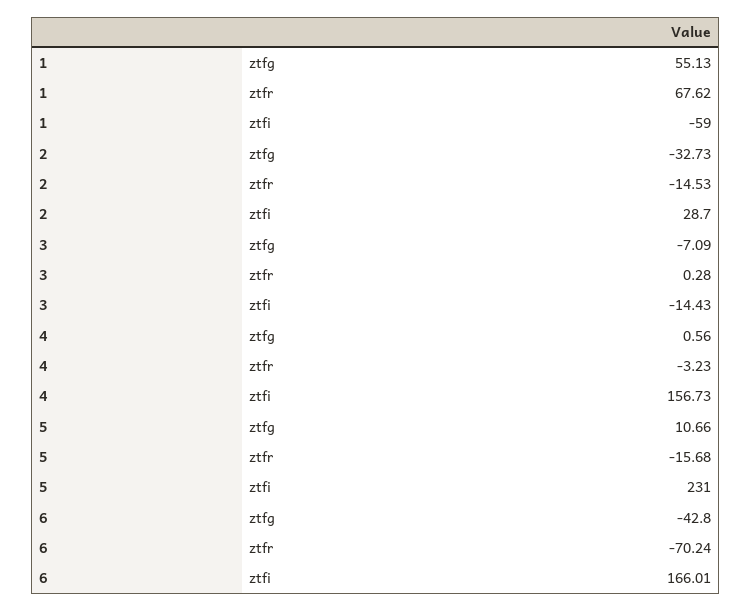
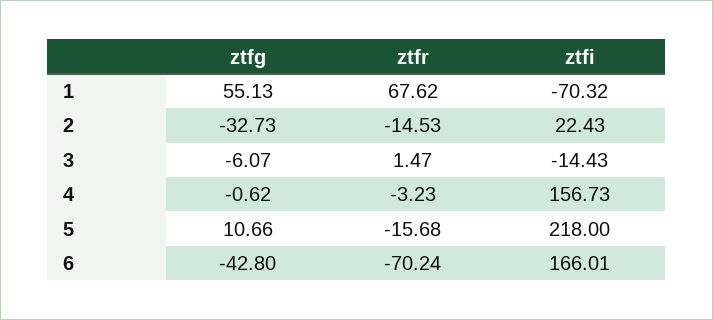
1, ztfi: -59 -> -70.32
2, ztfi: 28.7 -> 22.43
3, ztfg: -7.09 -> -6.07
3, ztfr: 0.28 -> 1.47
4, ztfg: 0.56 -> -0.62
5, ztfi: 231 -> 218

